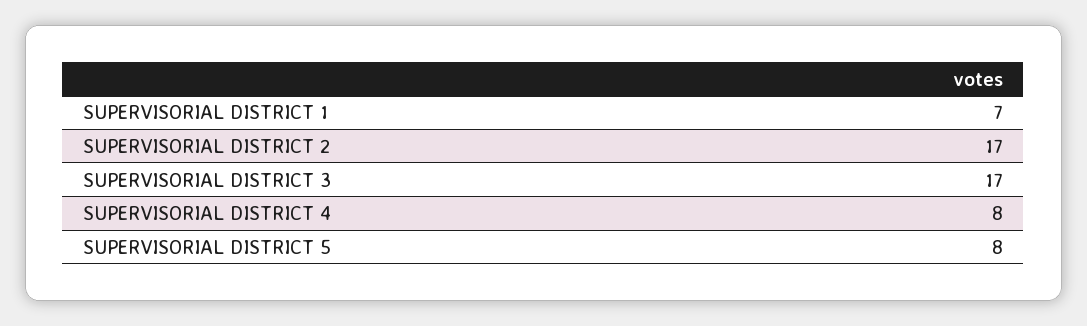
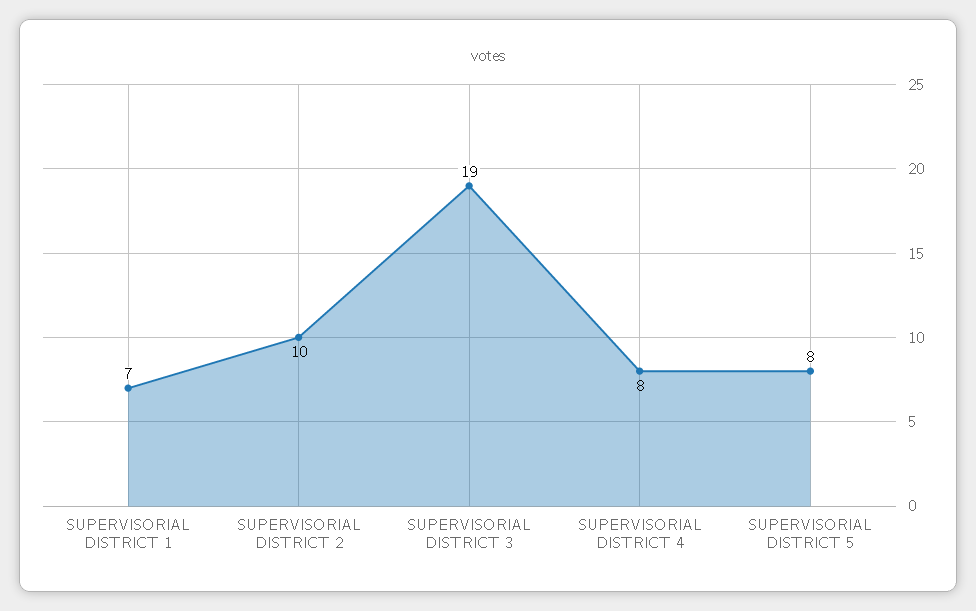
SUPERVISORIAL DISTRICT 2: 17 -> 10
SUPERVISORIAL DISTRICT 3: 17 -> 19

